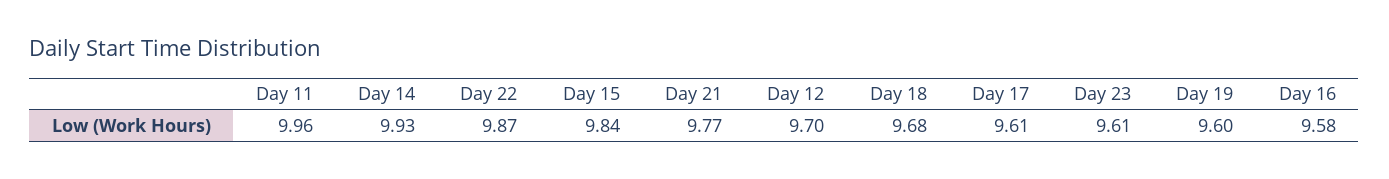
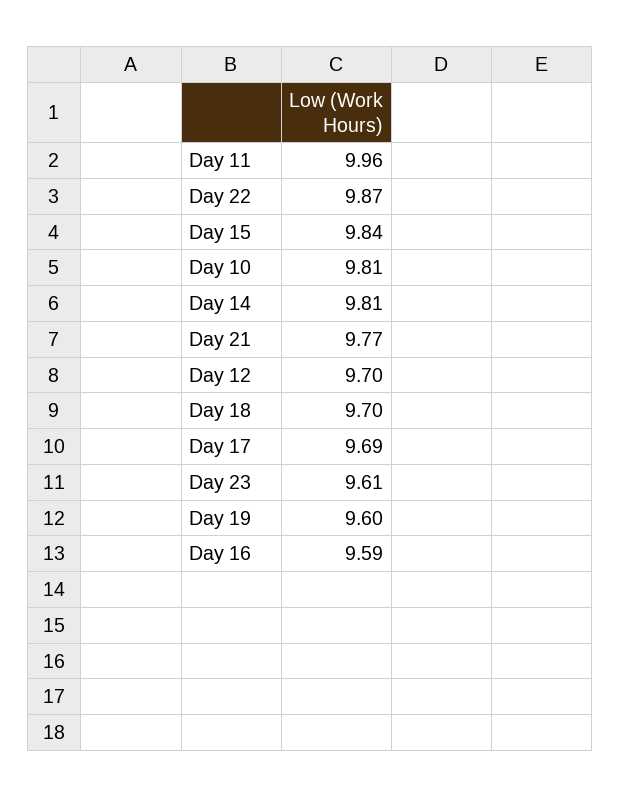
Day 14: 9.93 -> 9.81
Day 18: 9.68 -> 9.7
Day 17: 9.61 -> 9.69
Day 16: 9.58 -> 9.59
Day 10: none -> 9.81

